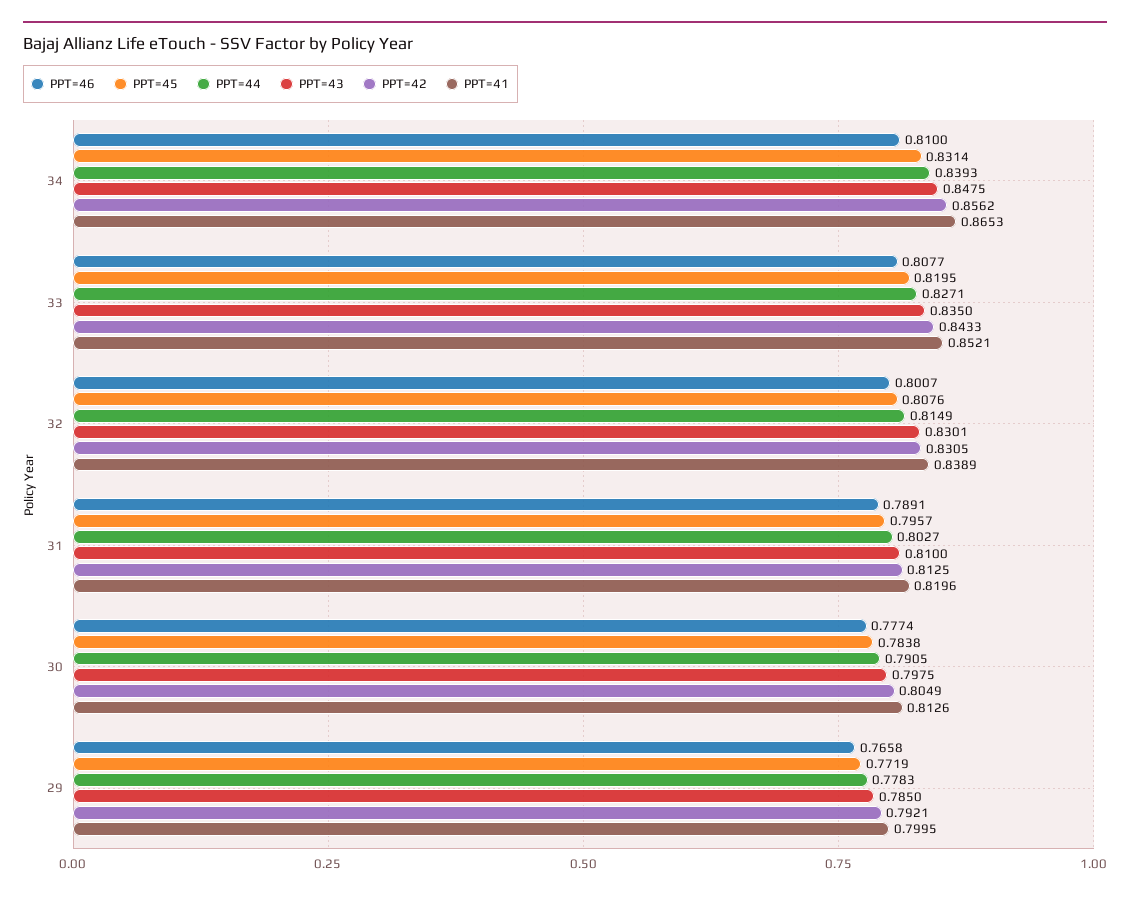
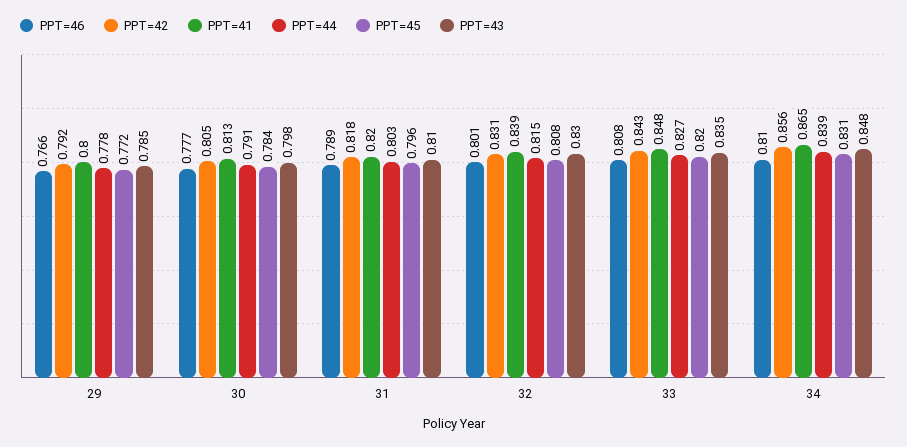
PPT=41, 33: 0.8521 -> 0.848
PPT=42, 31: 0.8125 -> 0.818

